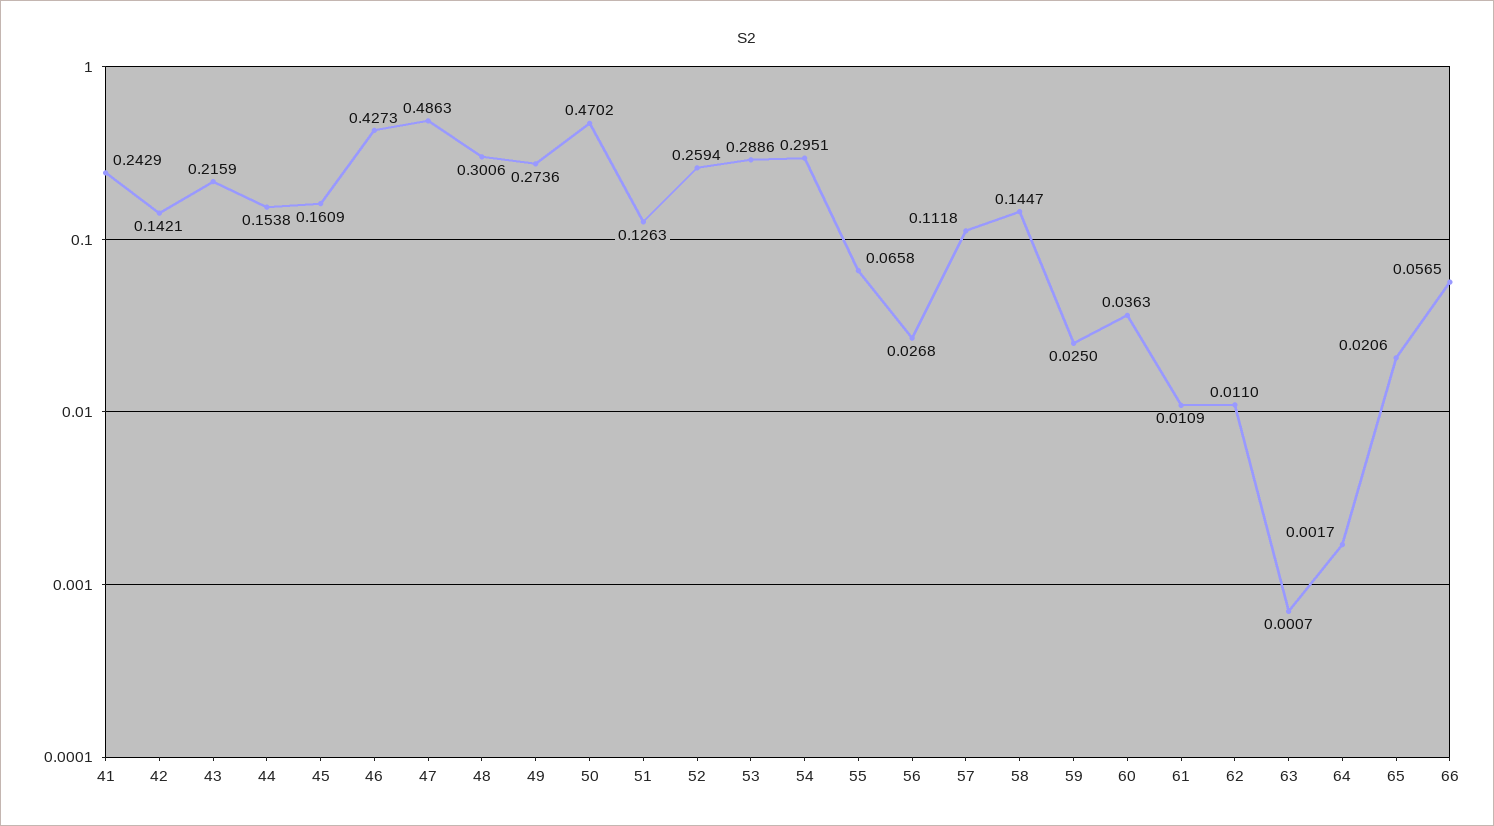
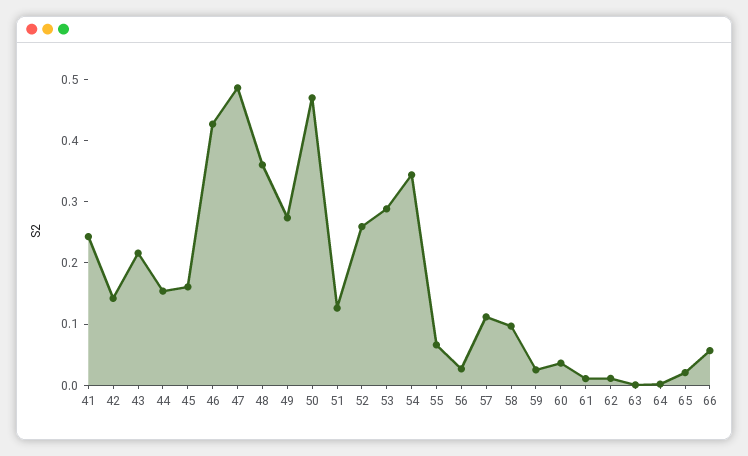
48: 0.3006 -> 0.36
54: 0.2951 -> 0.34
58: 0.1447 -> 0.1

